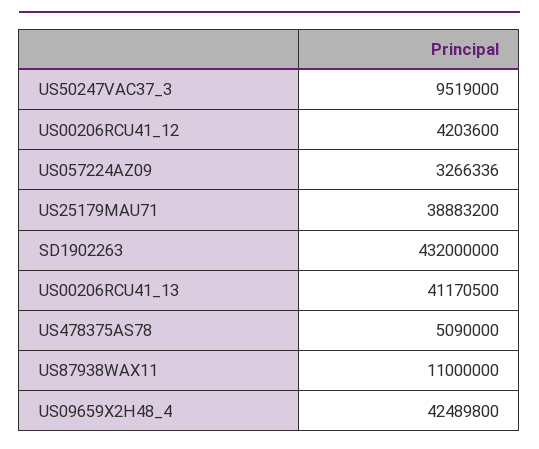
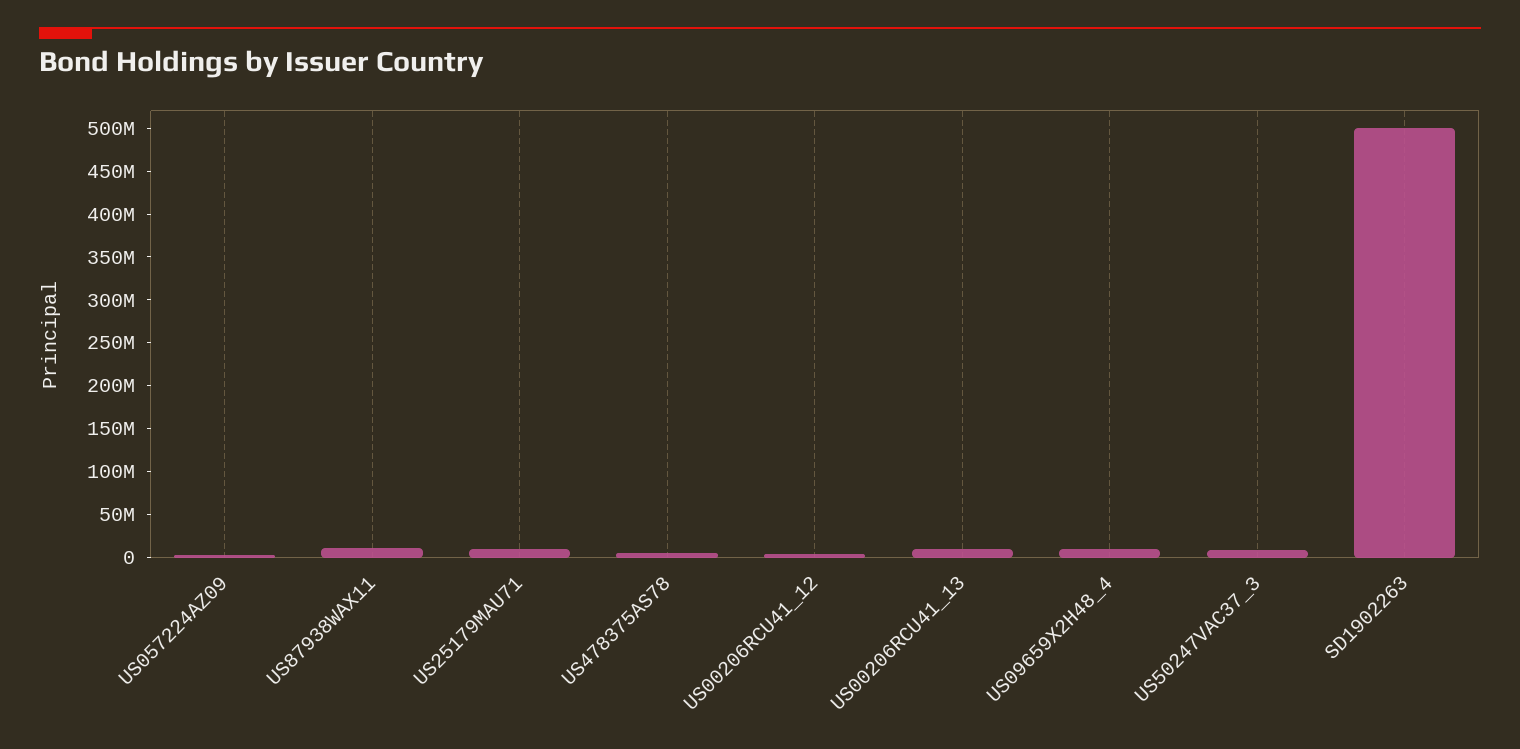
US25179MAU71: 38883200 -> 10000000
SD1902263: 432000000 -> 500000000
US00206RCU41_13: 41170500 -> 10000000
US09659X2H48_4: 42489800 -> 10000000

